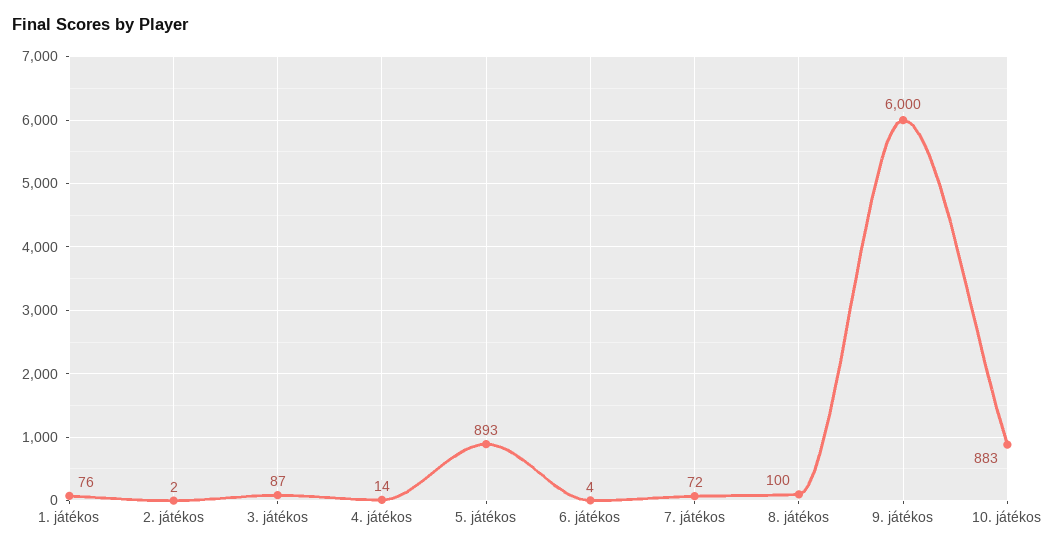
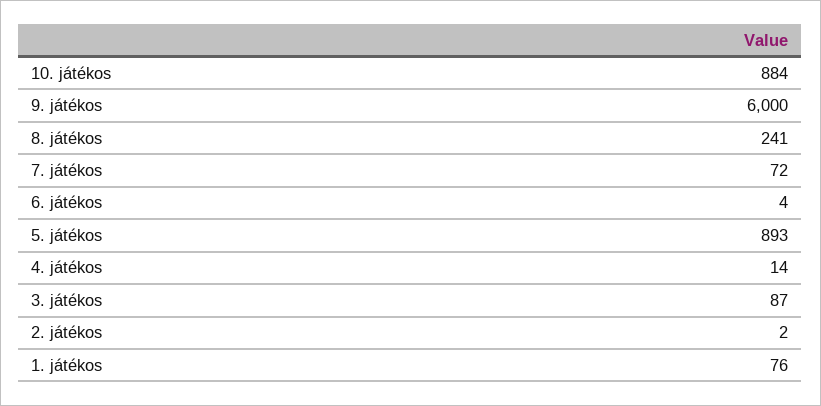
8. játékos: 100 -> 241
10. játékos: 883 -> 884

